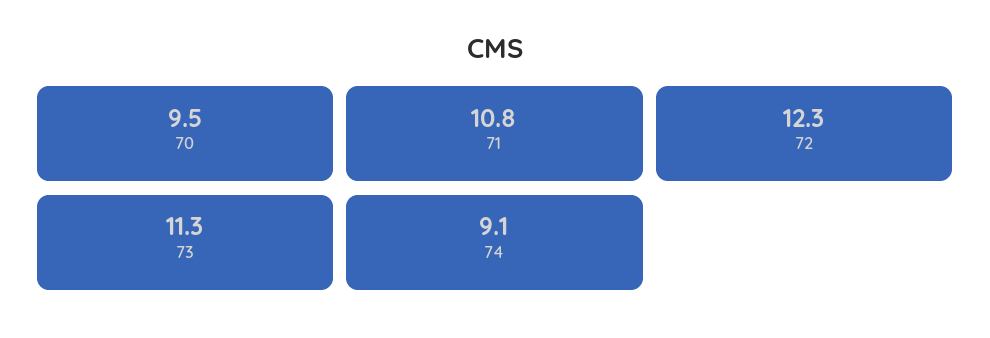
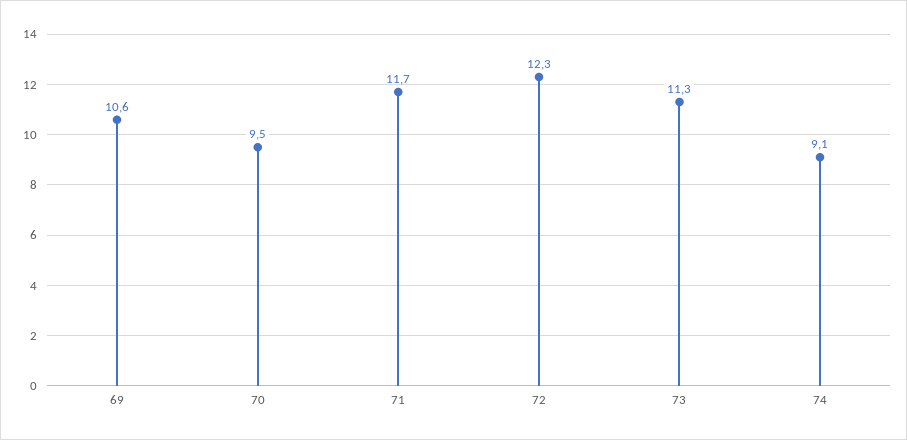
71: 10.8 -> 11.7
69: none -> 10.6

